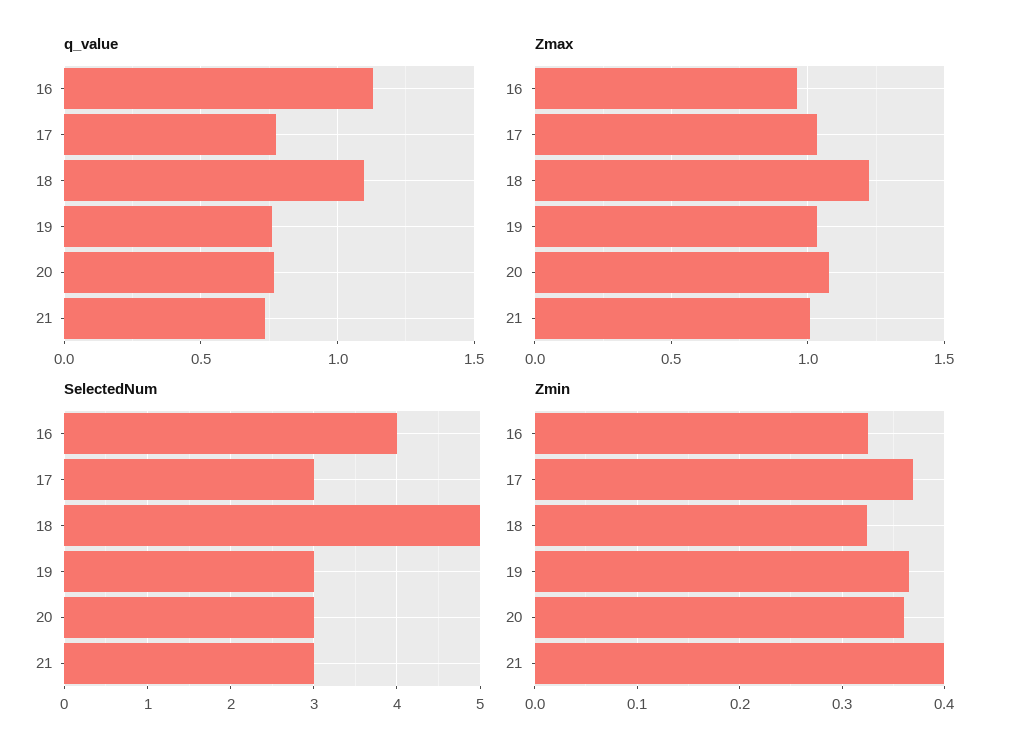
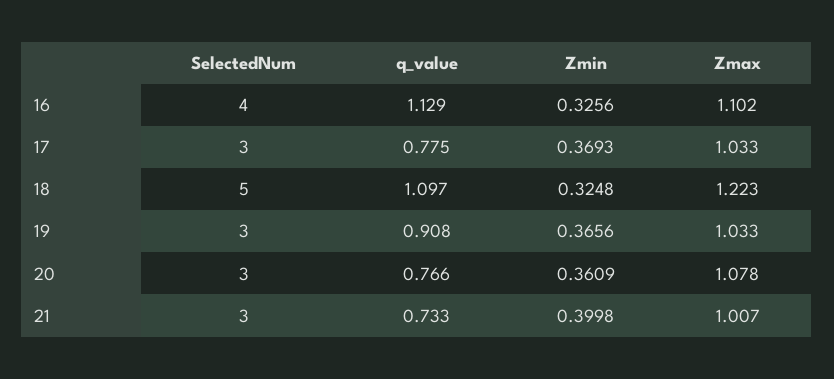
q_value, 19: 0.75 -> 0.908
Zmax, 16: 0.95 -> 1.102

